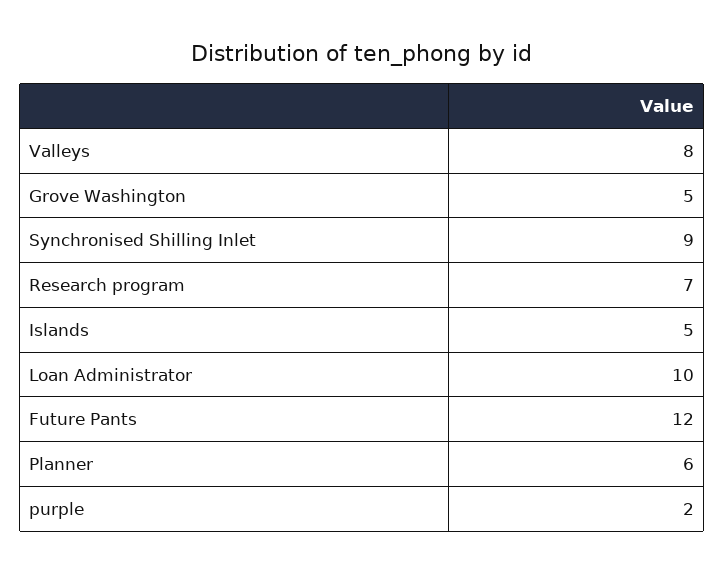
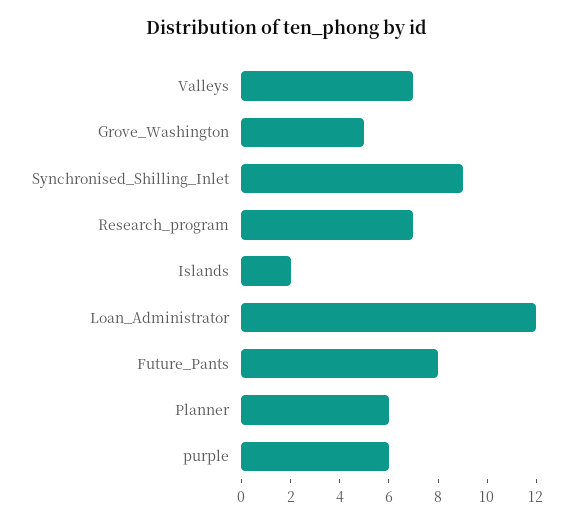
Valleys: 8 -> 7
Islands: 5 -> 2
Loan Administrator: 10 -> 12
Future Pants: 12 -> 8
purple: 2 -> 6

